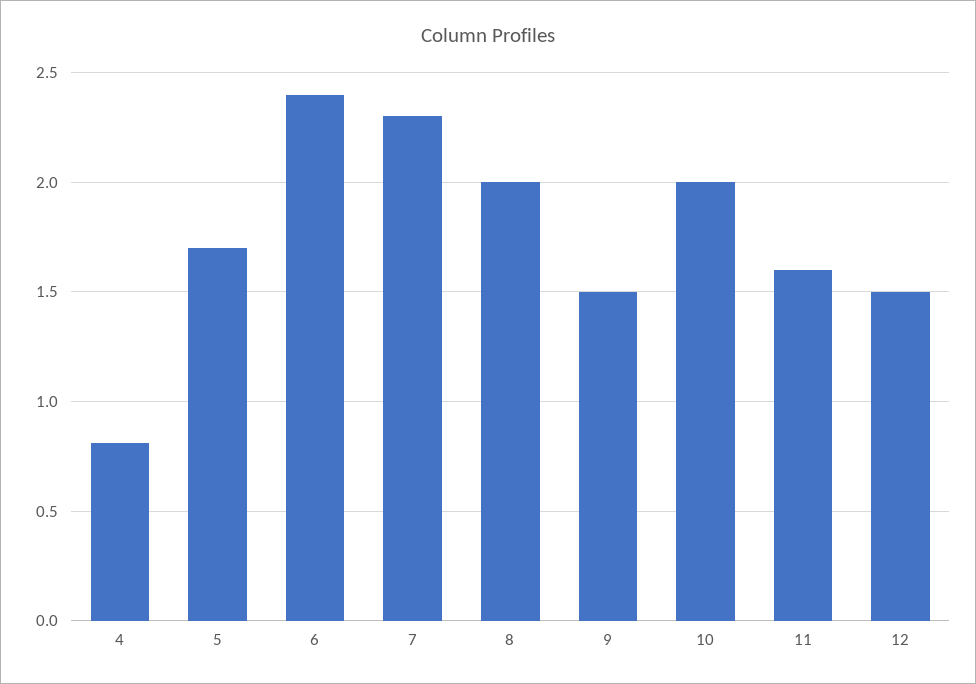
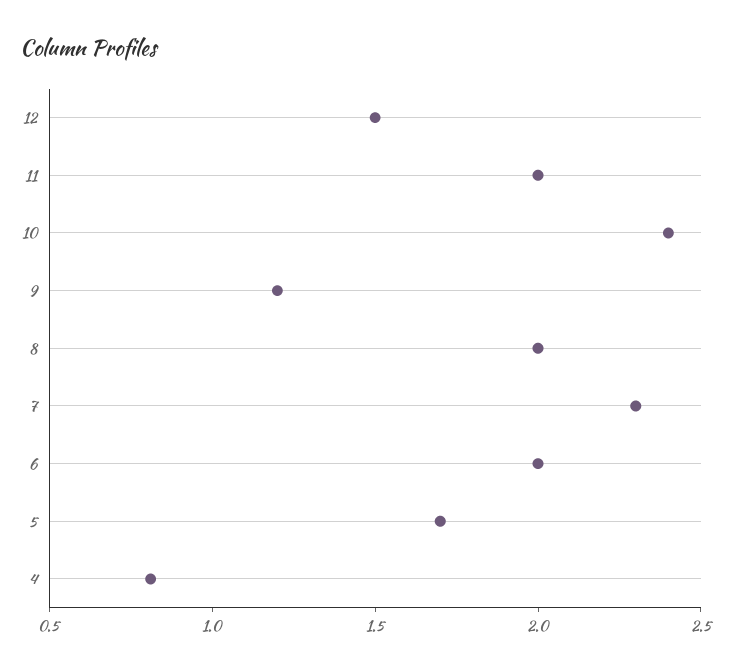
6: 2.4 -> 2
9: 1.5 -> 1.2
10: 2 -> 2.4
11: 1.6 -> 2

